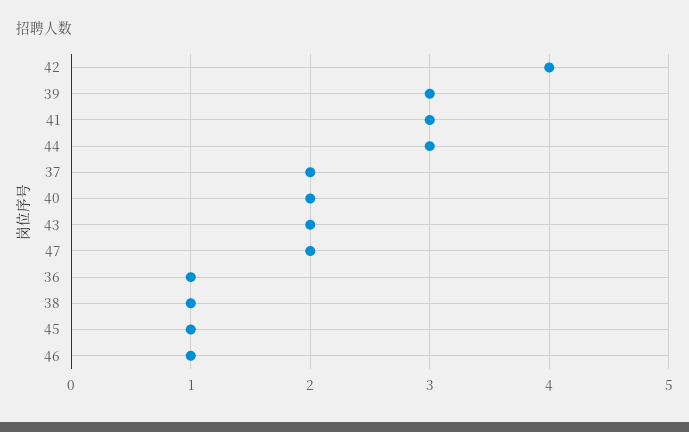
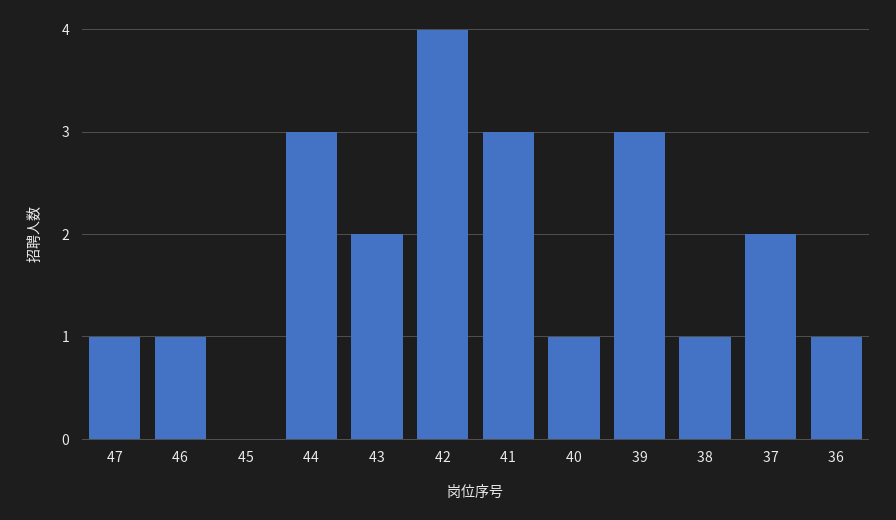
40: 2 -> 1
47: 2 -> 1
45: 1 -> 0

